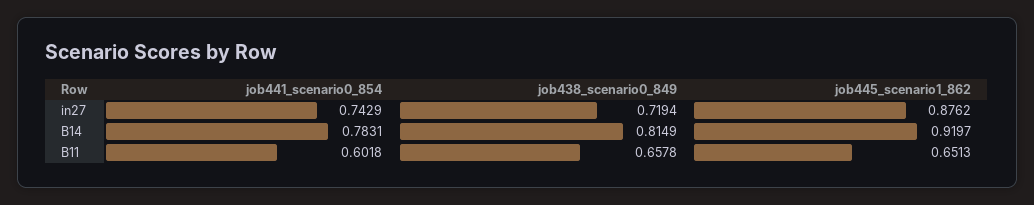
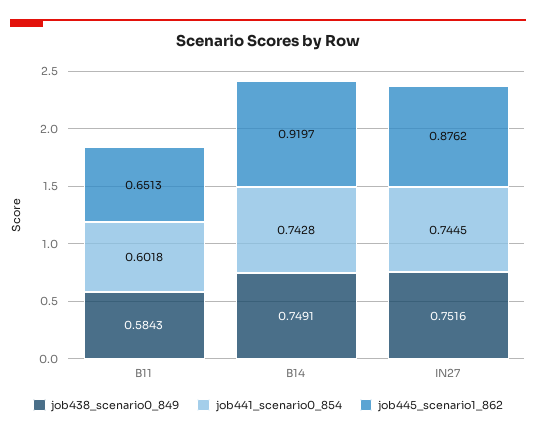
job441_scenario0_854, in27: 0.7429 -> 0.7445
job438_scenario0_849, in27: 0.7194 -> 0.7516
job441_scenario0_854, B14: 0.7831 -> 0.7428
job438_scenario0_849, B14: 0.8149 -> 0.7491
job438_scenario0_849, B11: 0.6578 -> 0.5843

